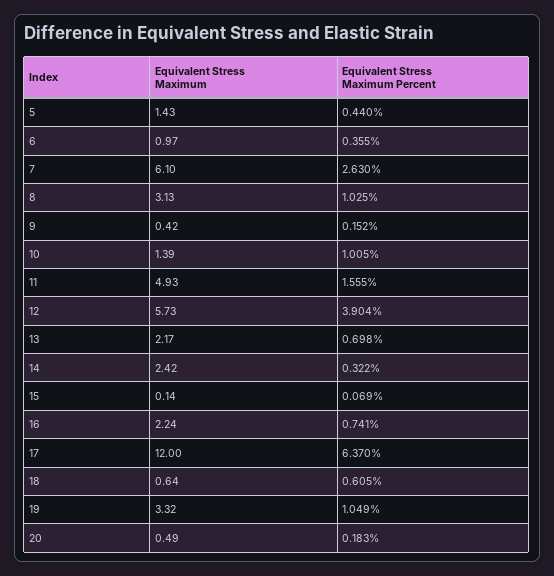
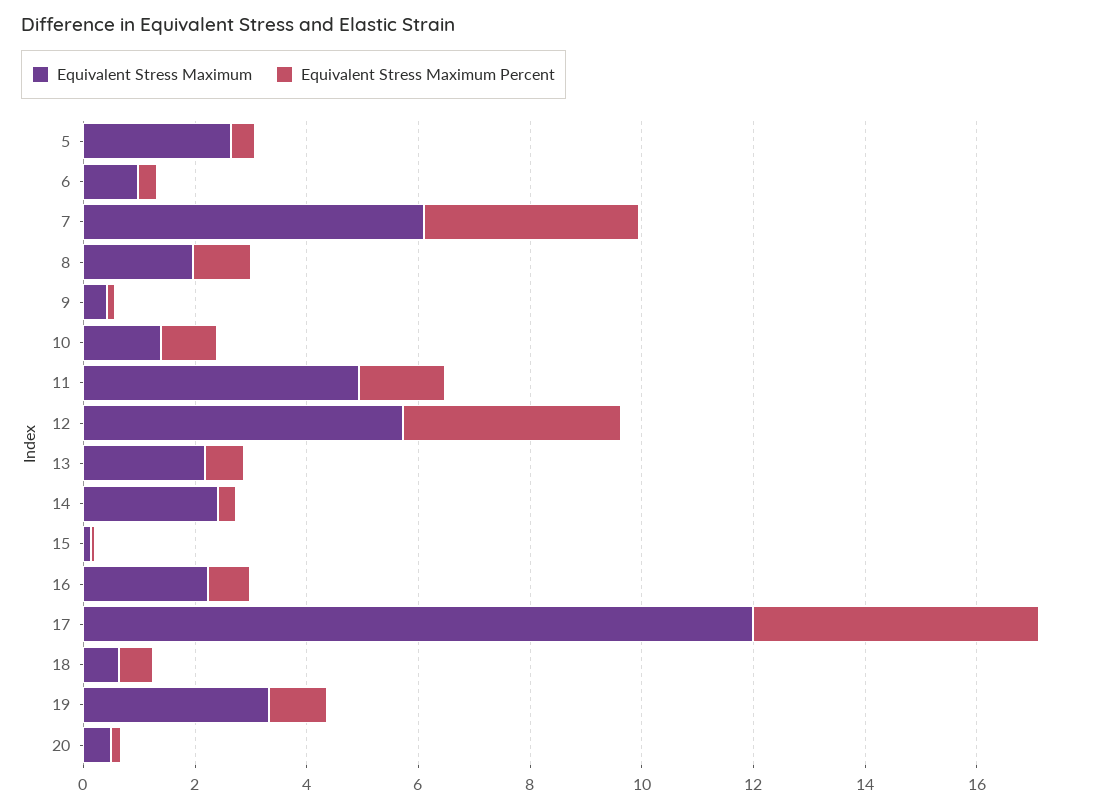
Equivalent Stress Maximum, 5: 1.43 -> 2.5
Equivalent Stress Maximum Percent, 7: 2.63 -> 4
Equivalent Stress Maximum, 8: 3.13 -> 2
Equivalent Stress Maximum Percent, 17: 6.37 -> 5

